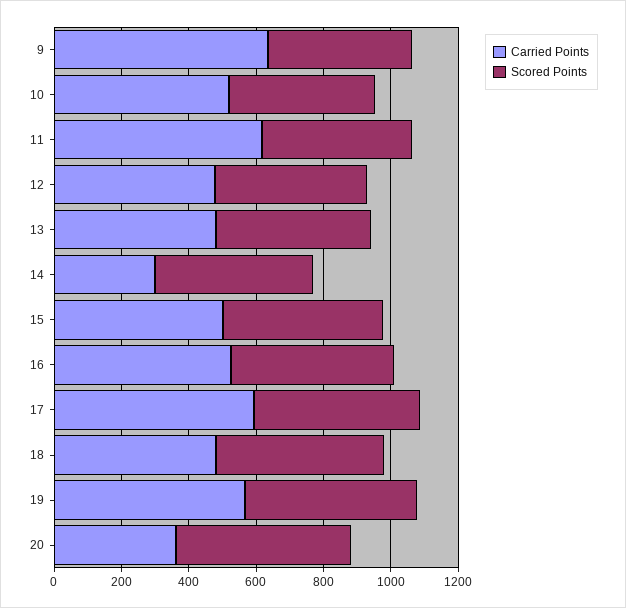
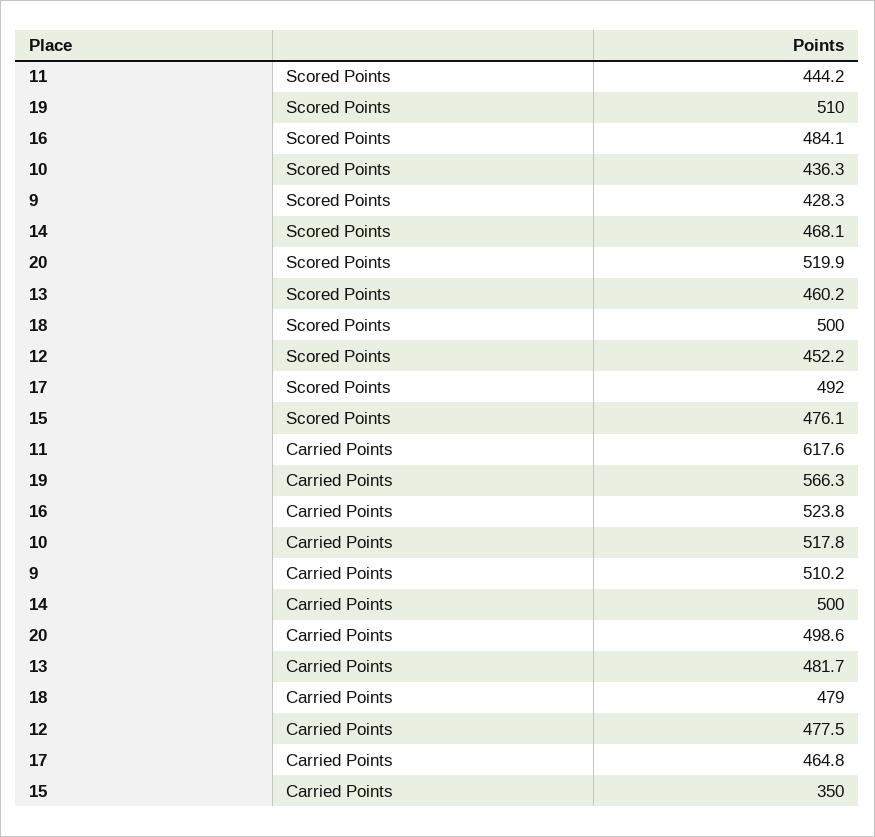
Carried Points, 9: 650 -> 510.2
Carried Points, 14: 300 -> 500
Carried Points, 15: 500 -> 350
Carried Points, 17: 600 -> 464.8
Carried Points, 20: 350 -> 498.6

